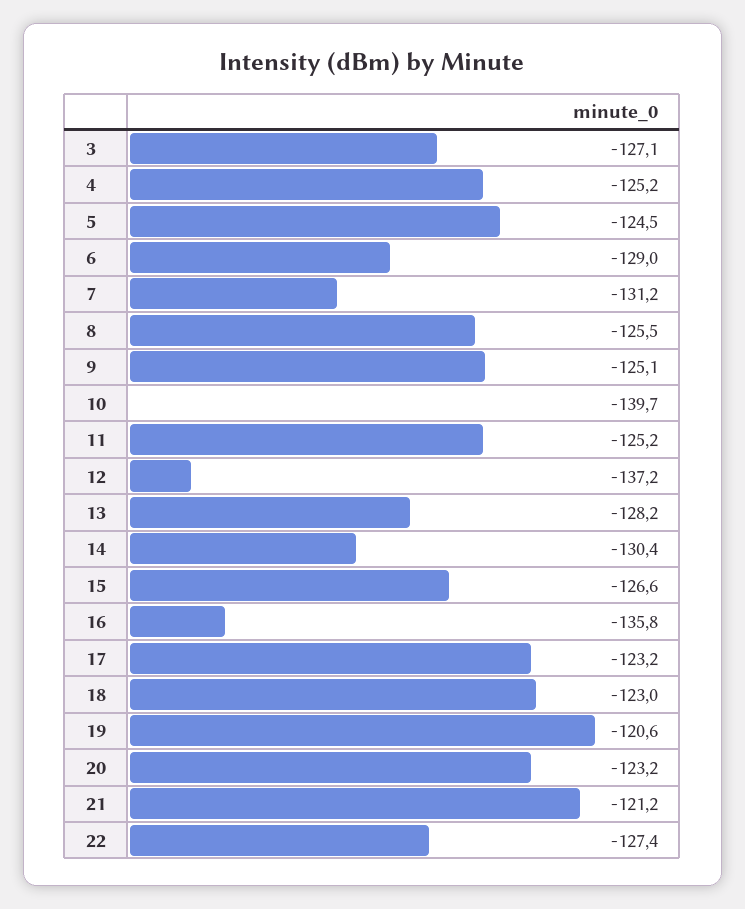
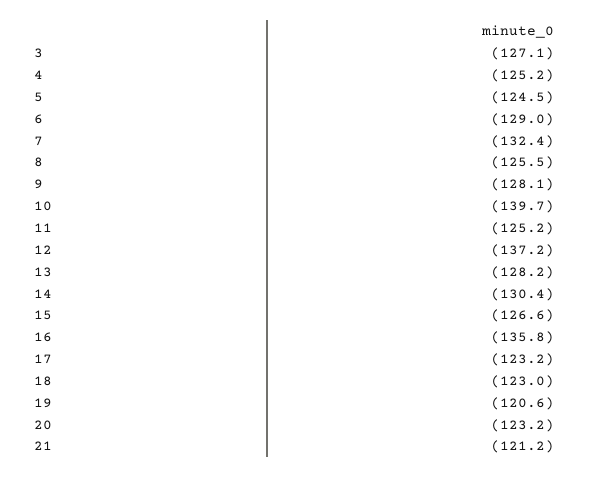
7: -131.2 -> -132.4
9: -125.1 -> -128.1
22: -127.4 -> none

